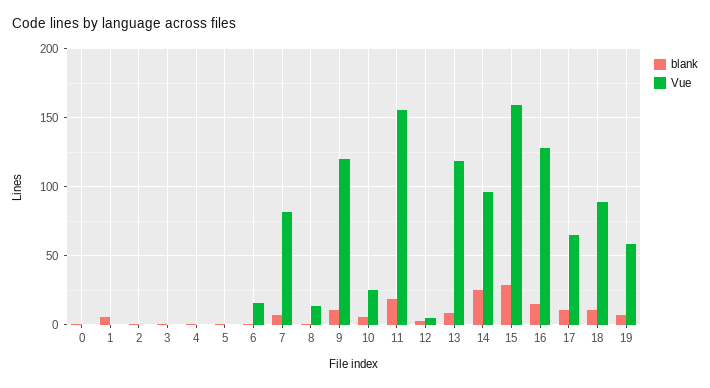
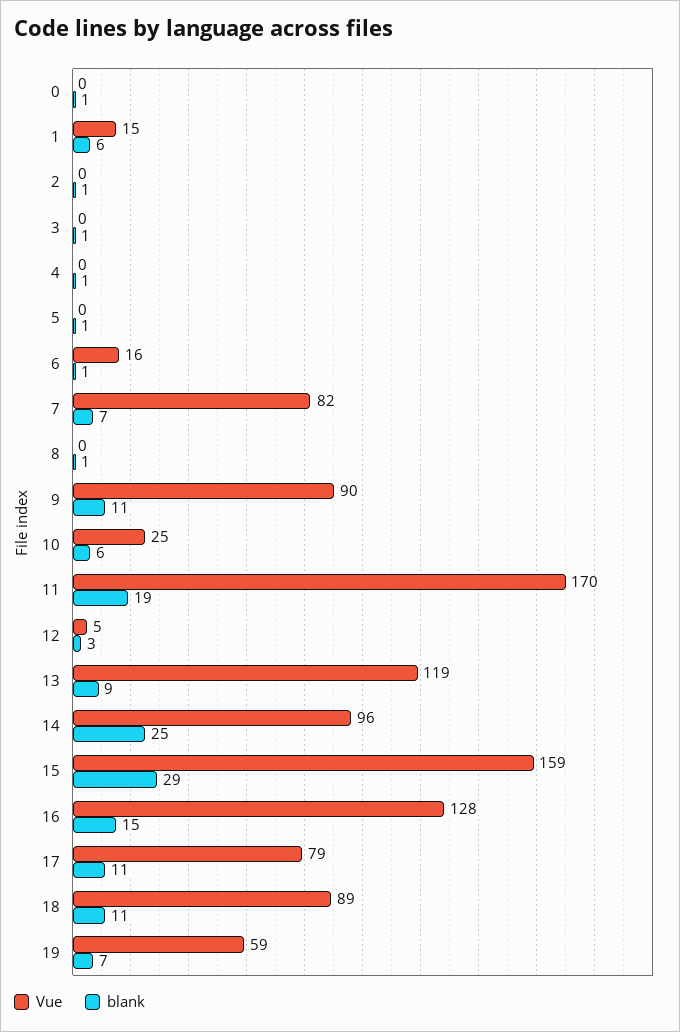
Vue, 1: 0 -> 15
Vue, 8: 15 -> 0
Vue, 9: 120 -> 90
Vue, 11: 155 -> 170
Vue, 17: 65 -> 79

